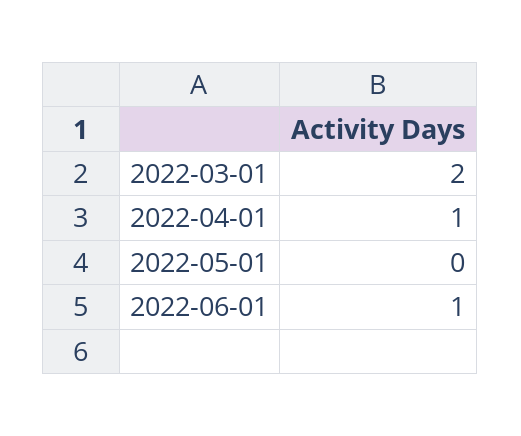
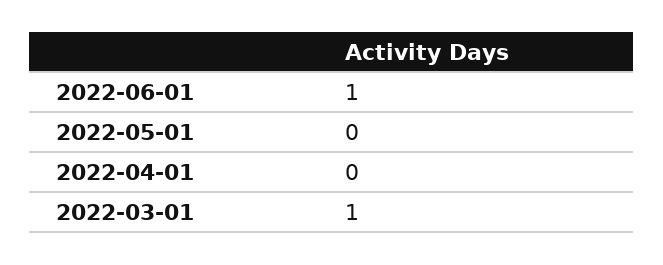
2022-03-01: 2 -> 1
2022-04-01: 1 -> 0

